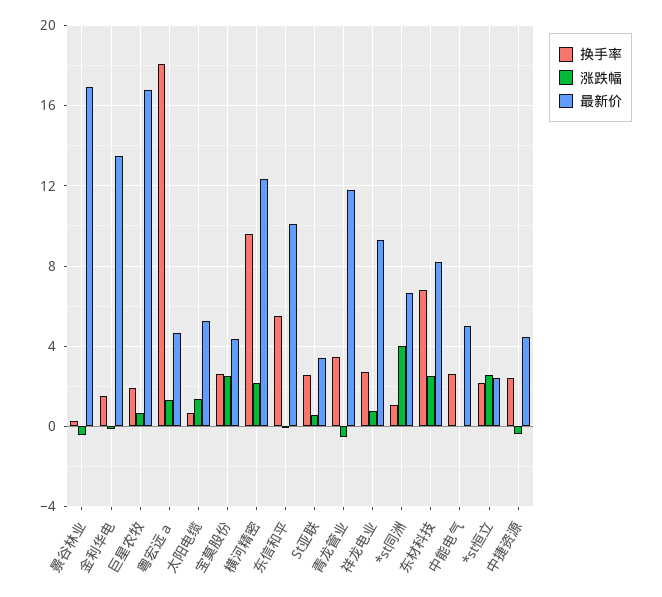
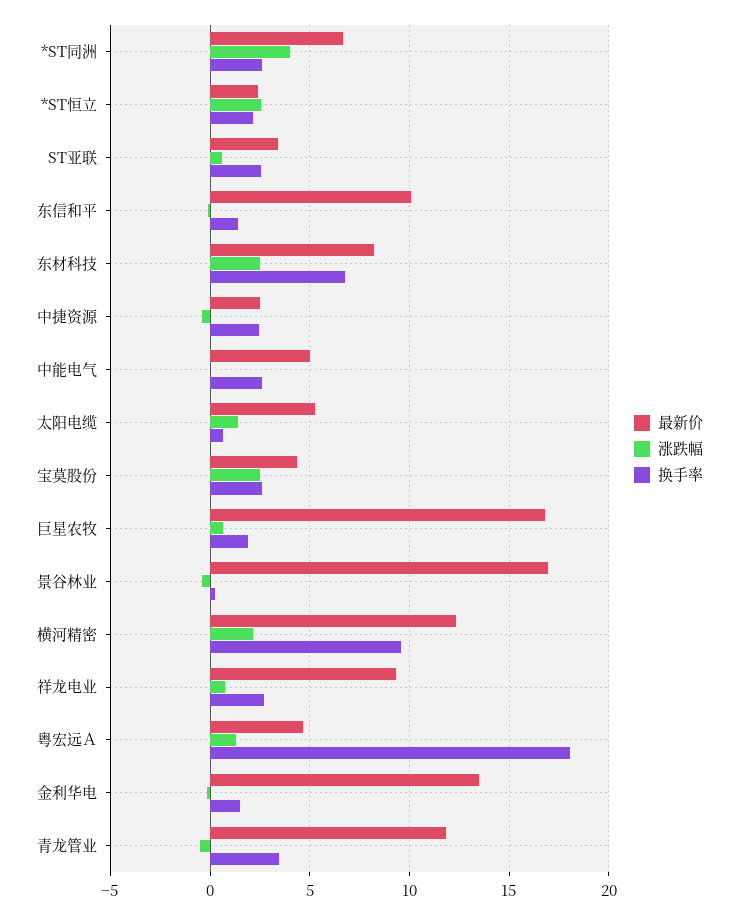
换手率, 东信和平: 5.5 -> 1.5
换手率, *st同洲: 1 -> 2.5
最新价, 中捷资源: 4.5 -> 2.5

